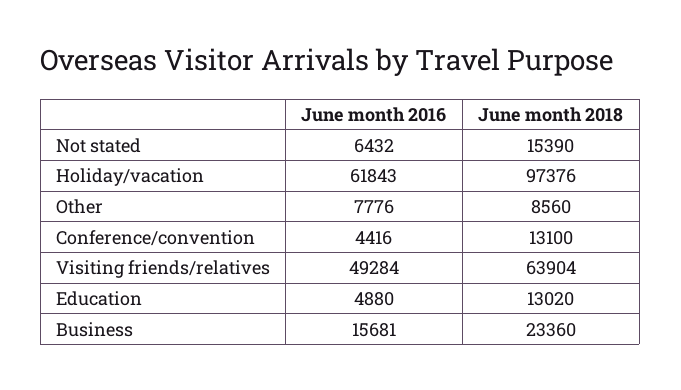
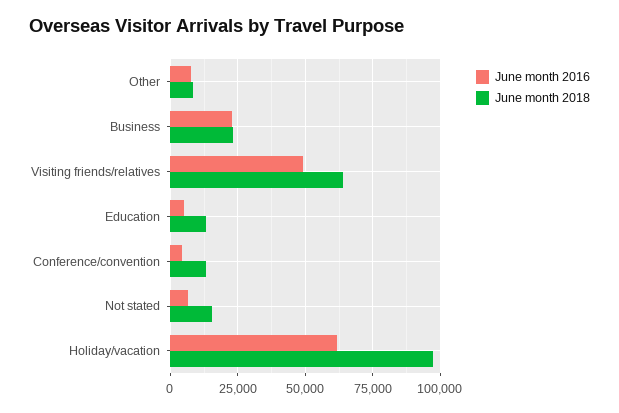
June month 2016, Business: 15681 -> 22500

